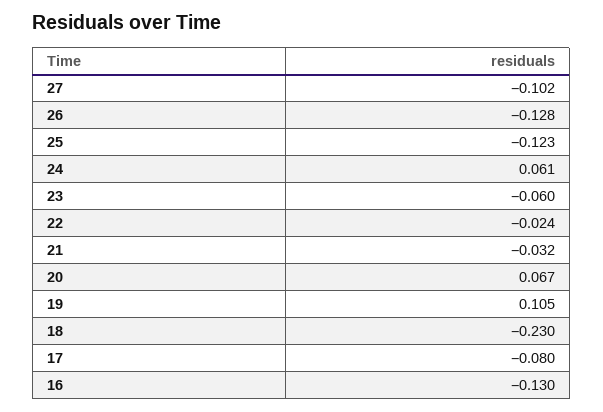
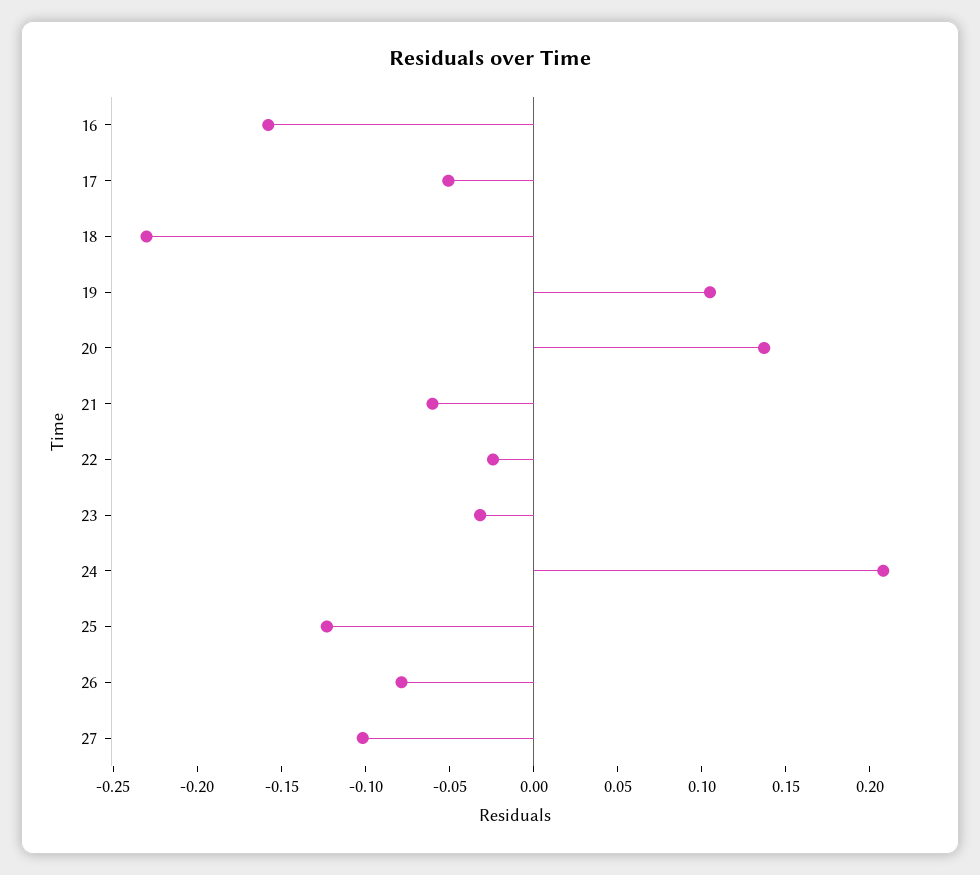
26: -0.128 -> -0.08
24: 0.061 -> 0.21
23: -0.06 -> -0.03
21: -0.032 -> -0.06
20: 0.067 -> 0.14
17: -0.08 -> -0.05
16: -0.13 -> -0.16

